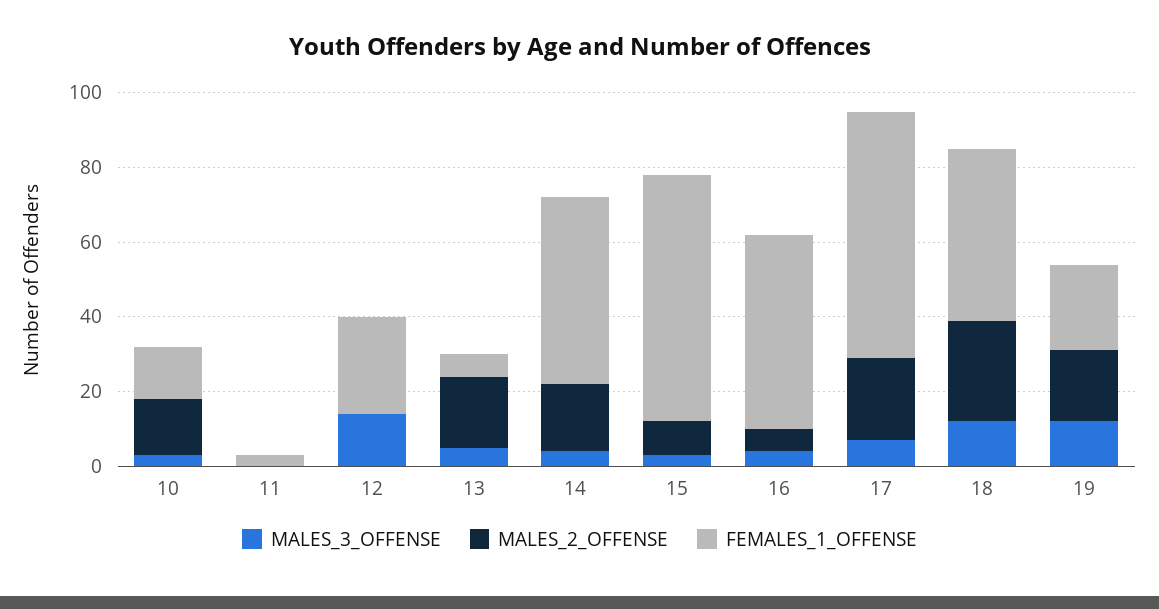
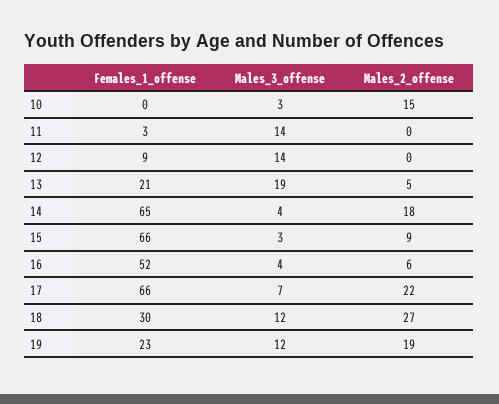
FEMALES_1_OFFENSE, 10: 15 -> 0
MALES_3_OFFENSE, 11: 0 -> 14
FEMALES_1_OFFENSE, 12: 25 -> 9
MALES_3_OFFENSE, 13: 5 -> 19
MALES_2_OFFENSE, 13: 20 -> 5
FEMALES_1_OFFENSE, 13: 5 -> 21
FEMALES_1_OFFENSE, 14: 50 -> 65
FEMALES_1_OFFENSE, 18: 45 -> 30

